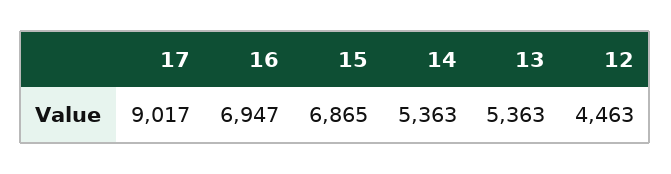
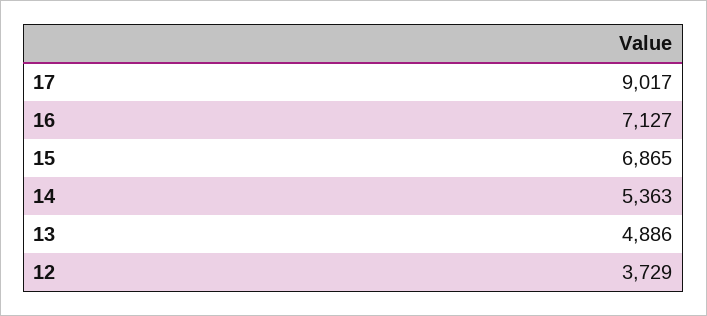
16: 6947 -> 7127
13: 5363 -> 4886
12: 4463 -> 3729

